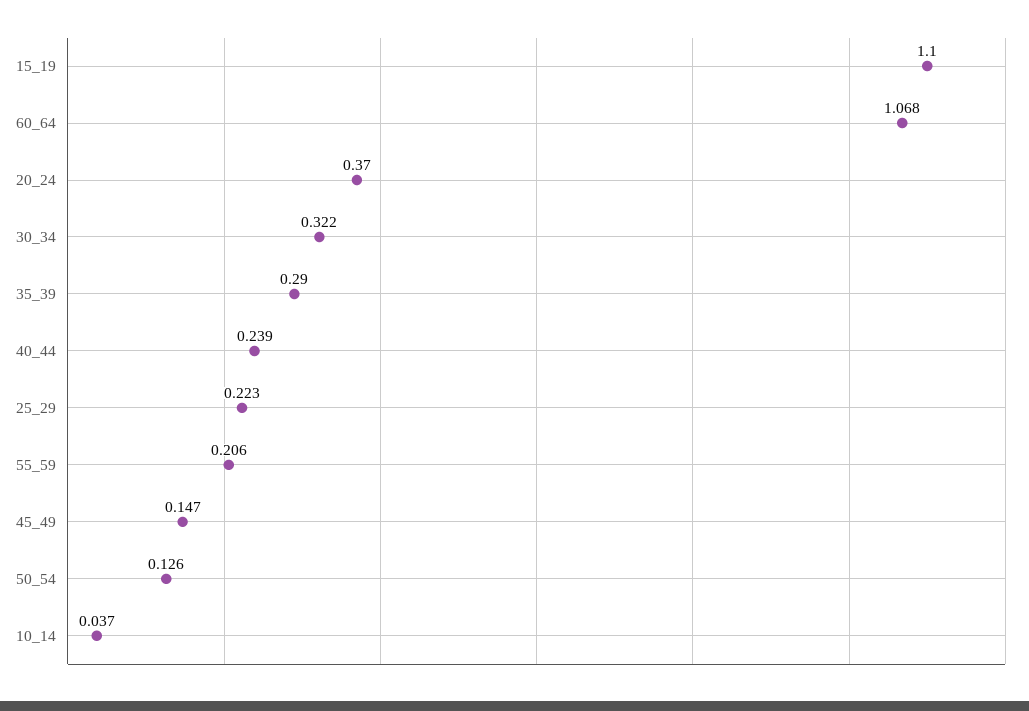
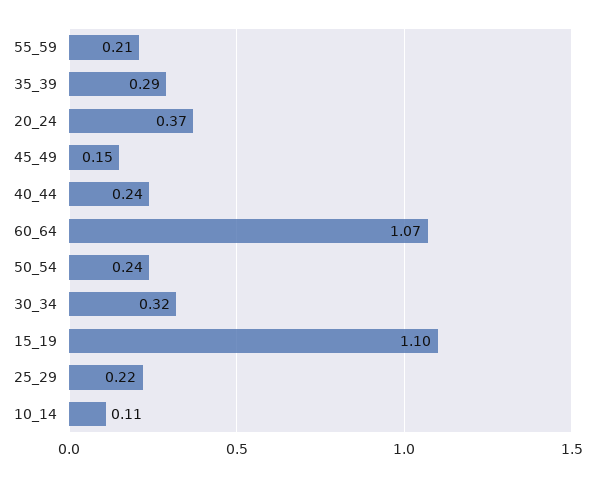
50_54: 0.126 -> 0.24
10_14: 0.037 -> 0.11

